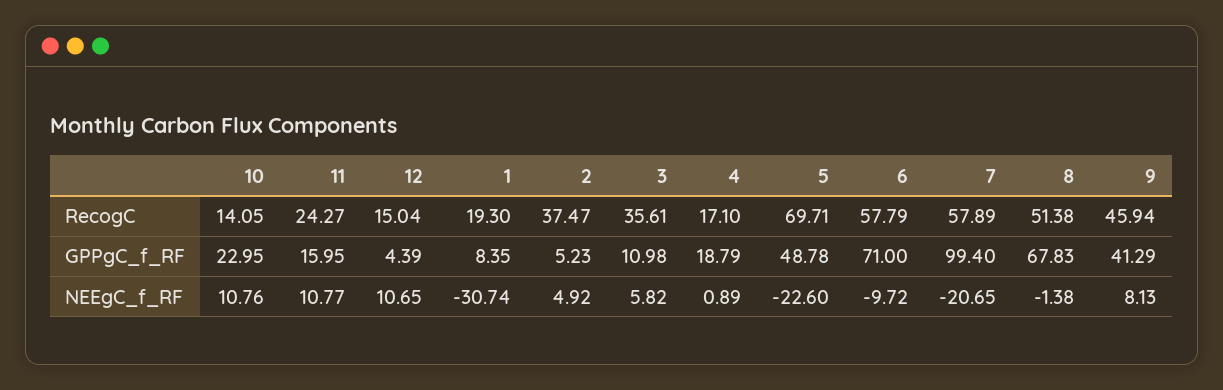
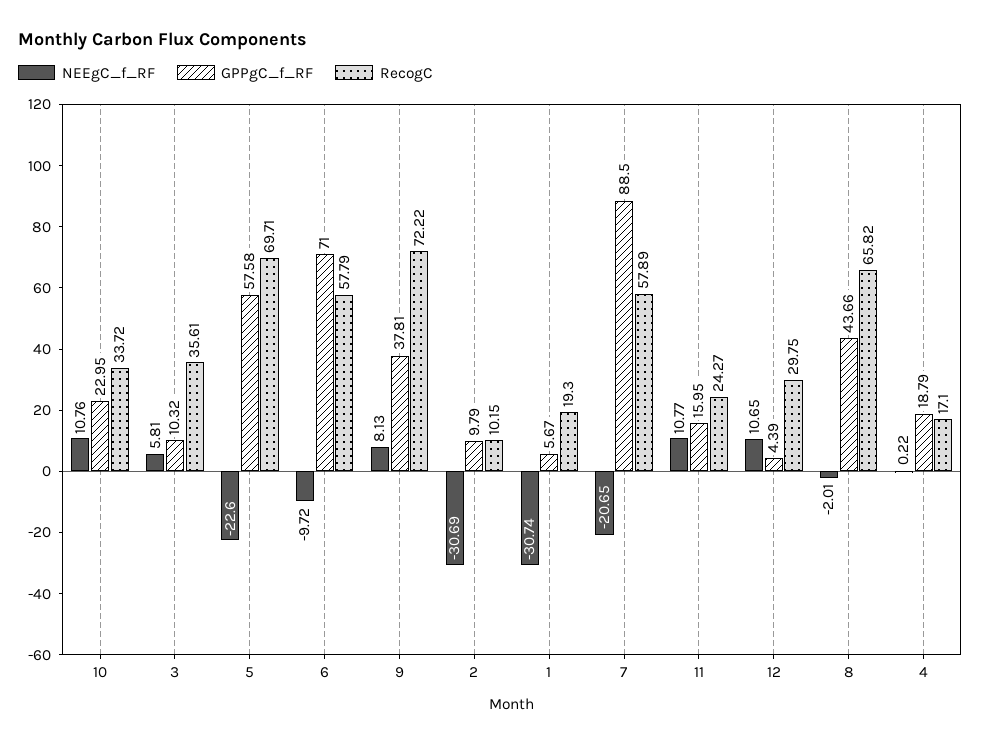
RecogC, 10: 14.05 -> 33.72
RecogC, 12: 15.04 -> 29.75
RecogC, 2: 37.47 -> 10.15
RecogC, 8: 51.38 -> 65.82
RecogC, 9: 45.94 -> 72.22
GPPgC_f_RF, 1: 8.35 -> 5.67
GPPgC_f_RF, 2: 5.23 -> 9.79
GPPgC_f_RF, 3: 10.98 -> 10.32
GPPgC_f_RF, 5: 48.78 -> 57.58
GPPgC_f_RF, 7: 99.4 -> 88.5
GPPgC_f_RF, 8: 67.83 -> 43.66
GPPgC_f_RF, 9: 41.29 -> 37.81
NEEgC_f_RF, 2: 4.92 -> -30.69
NEEgC_f_RF, 3: 5.82 -> 5.81
NEEgC_f_RF, 4: 0.89 -> 0.22
NEEgC_f_RF, 8: -1.38 -> -2.01

